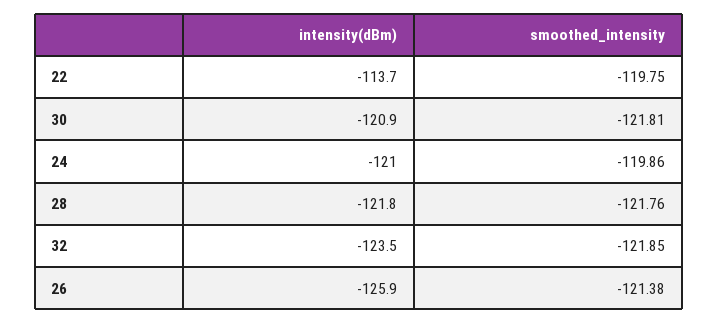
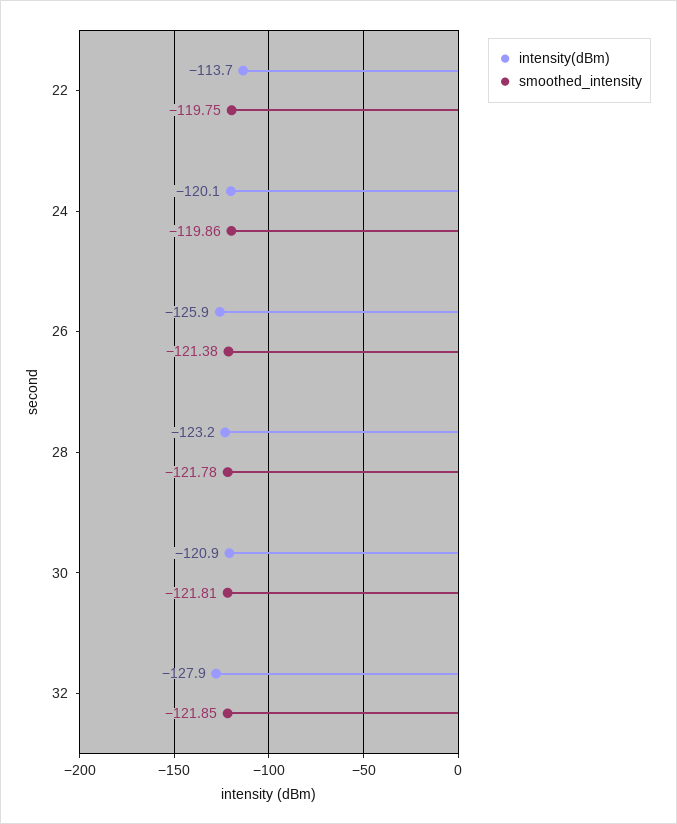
intensity(dBm), 24: -121 -> -120.1
intensity(dBm), 28: -121.8 -> -123.2
smoothed_intensity, 28: -121.76 -> -121.78
intensity(dBm), 32: -123.5 -> -127.9

